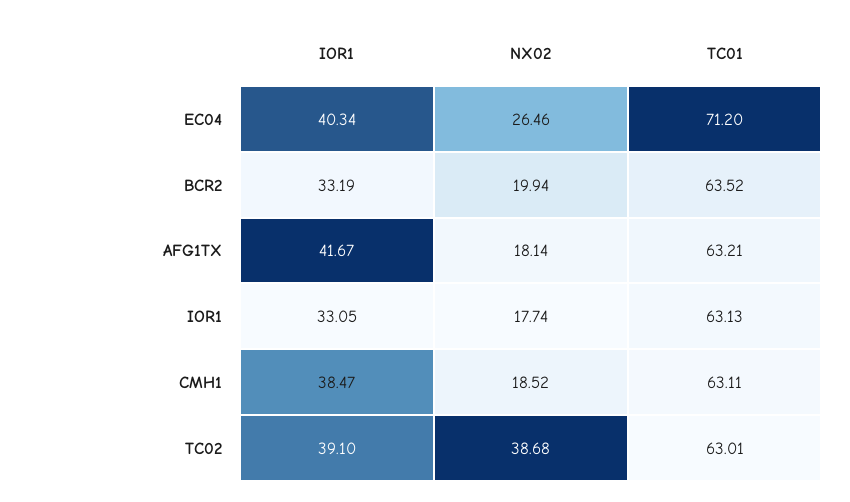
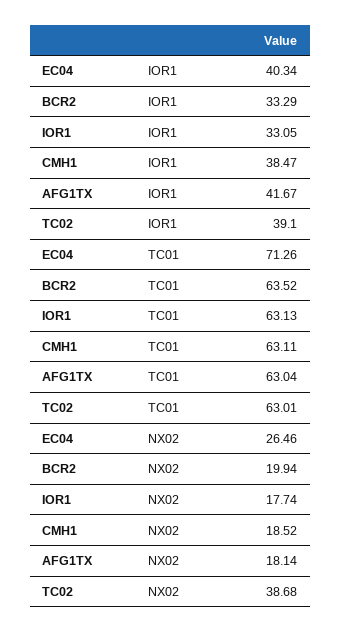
TC01, EC04: 71.2 -> 71.26
IOR1, BCR2: 33.19 -> 33.29
TC01, AFG1TX: 63.21 -> 63.04

